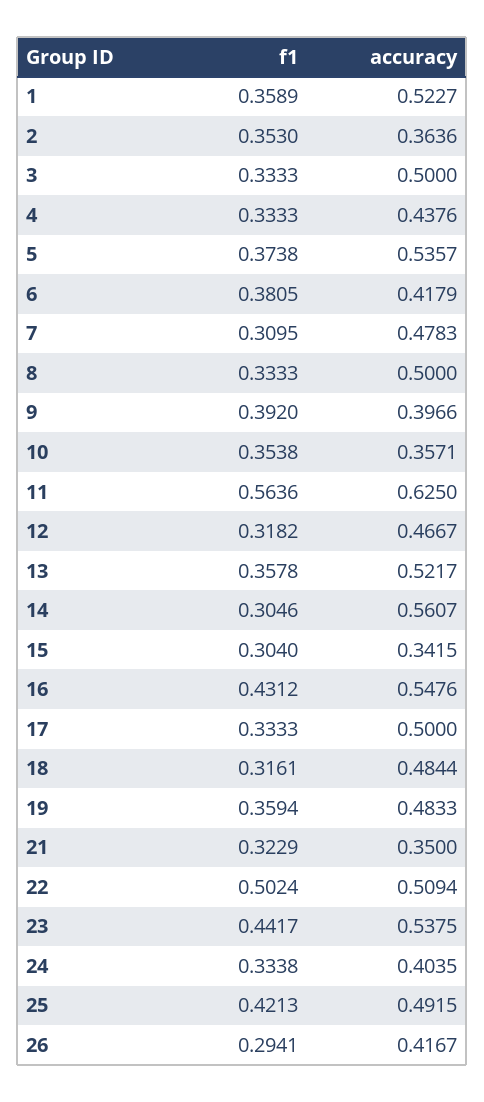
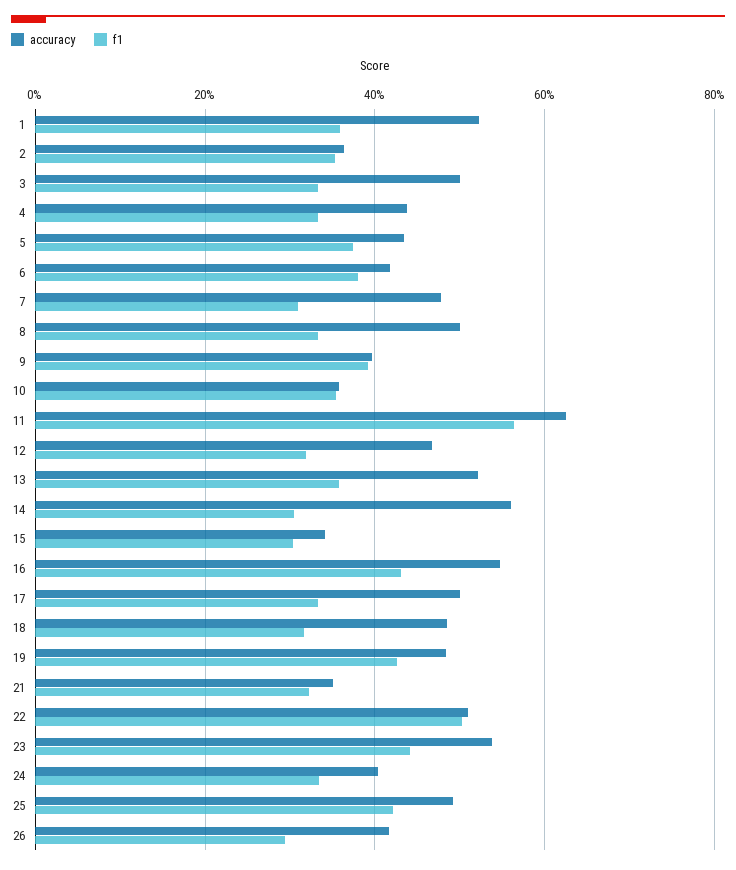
accuracy, 5: 0.5357 -> 0.44
f1, 19: 0.3594 -> 0.42

